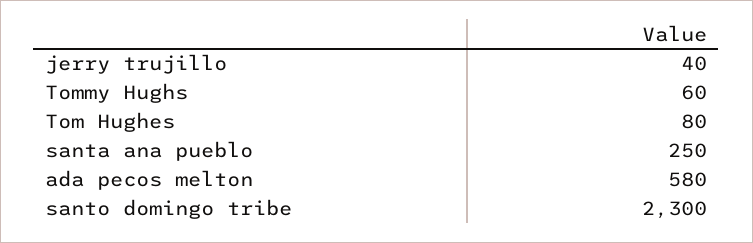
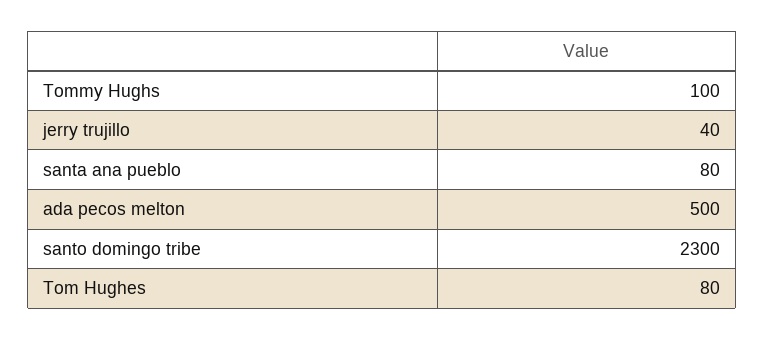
Tommy Hughs: 60 -> 100
santa ana pueblo: 250 -> 80
ada pecos melton: 580 -> 500

